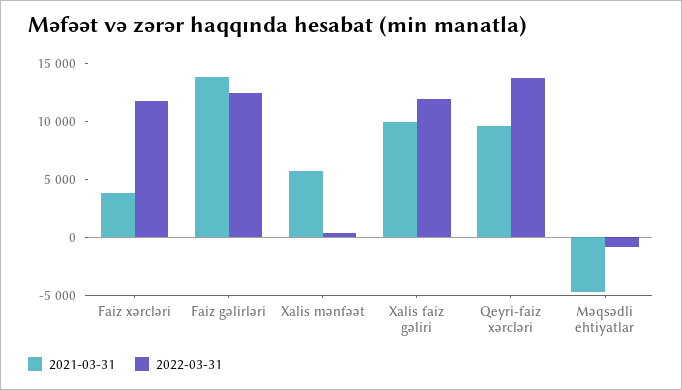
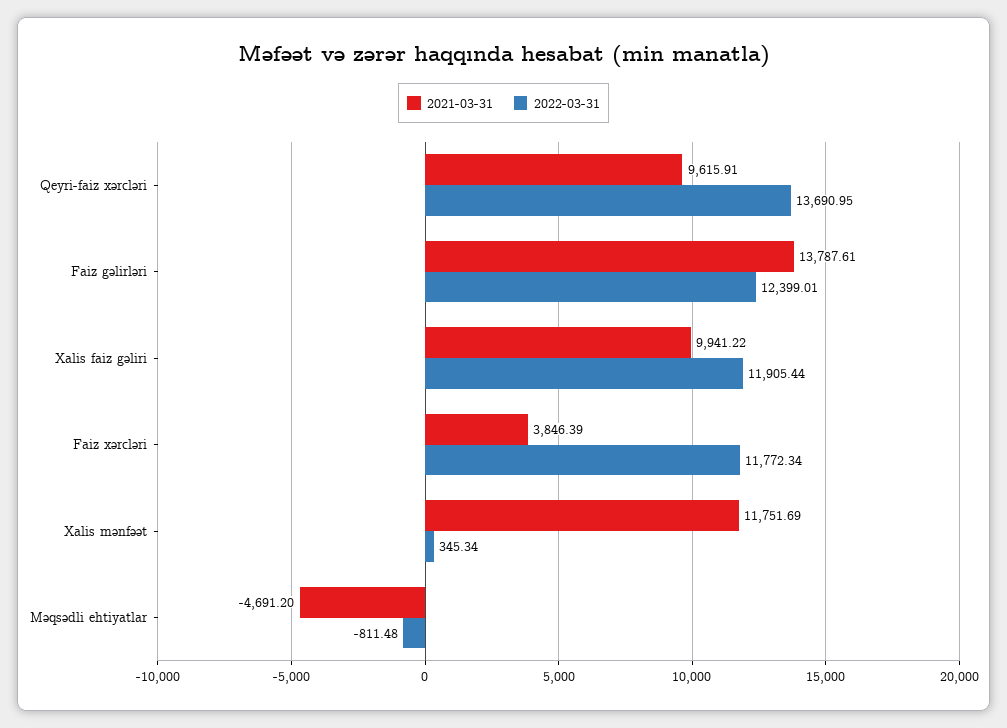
2021-03-31, Xalis mənfəət: 6000 -> 11751.69

